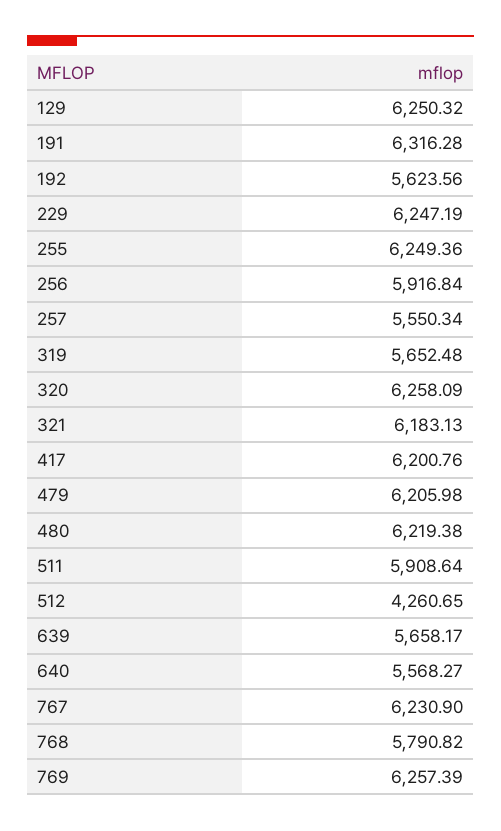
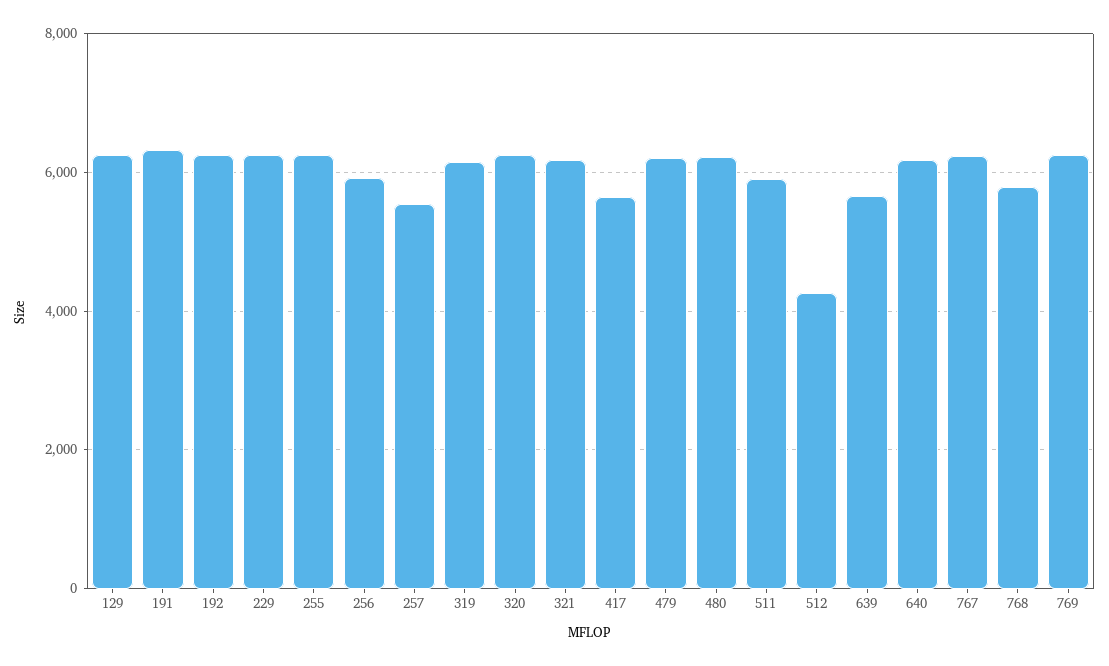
192: 5623.56 -> 6200
319: 5652.48 -> 6200
417: 6200.76 -> 5600
640: 5568.27 -> 6200

